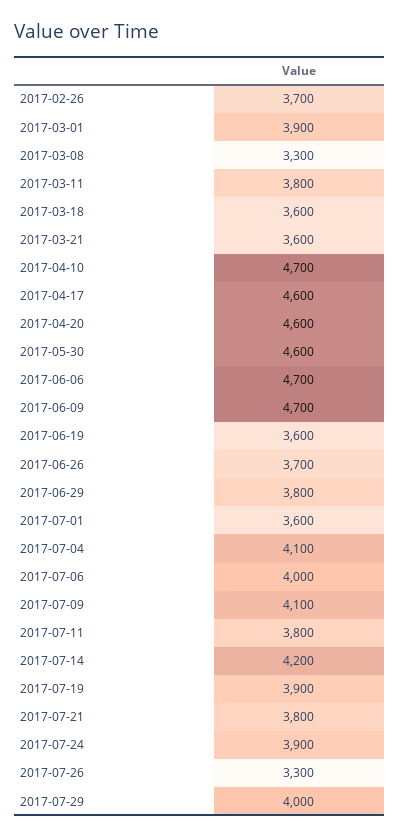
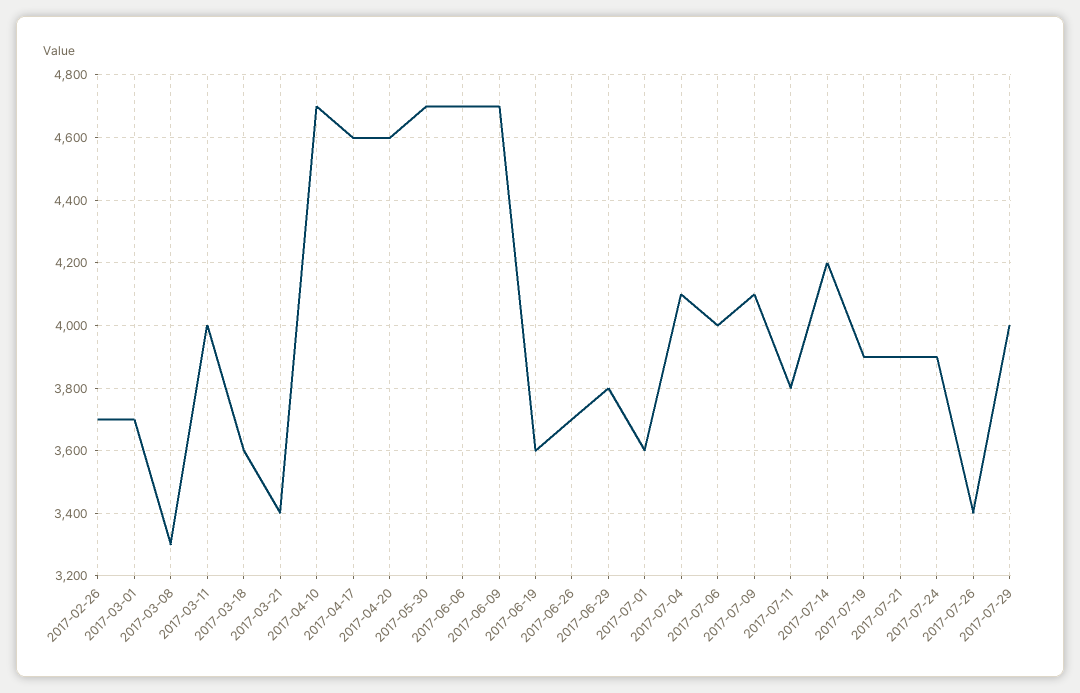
2017-03-01: 3900 -> 3700
2017-03-11: 3800 -> 4000
2017-03-21: 3600 -> 3400
2017-05-30: 4600 -> 4700
2017-07-21: 3800 -> 3900
2017-07-26: 3300 -> 3400

